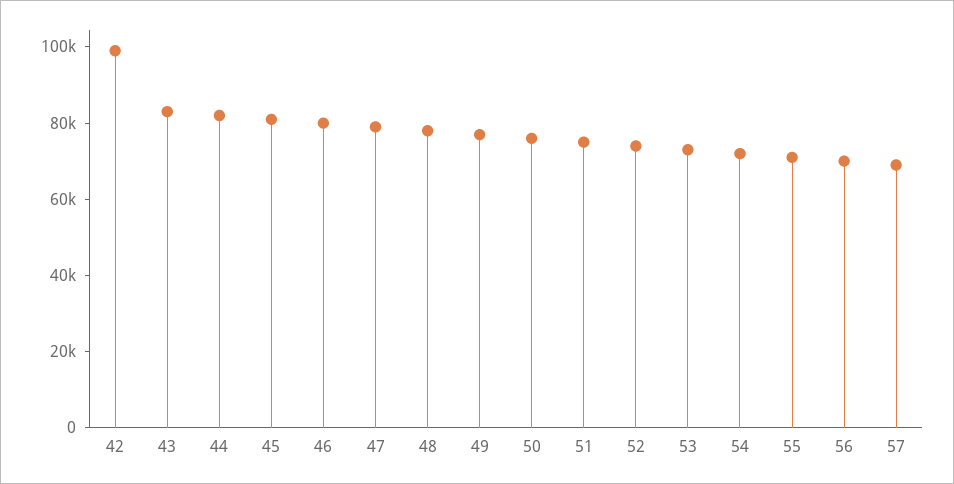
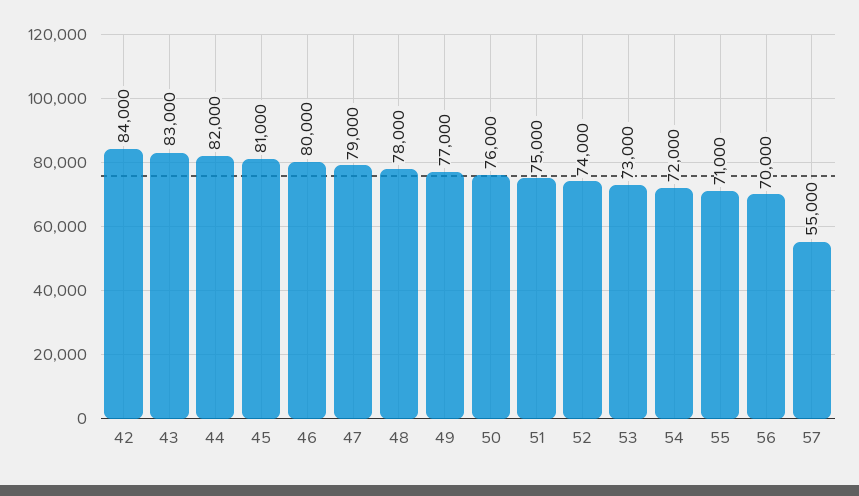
42: 100000 -> 84000
57: 70000 -> 55000

